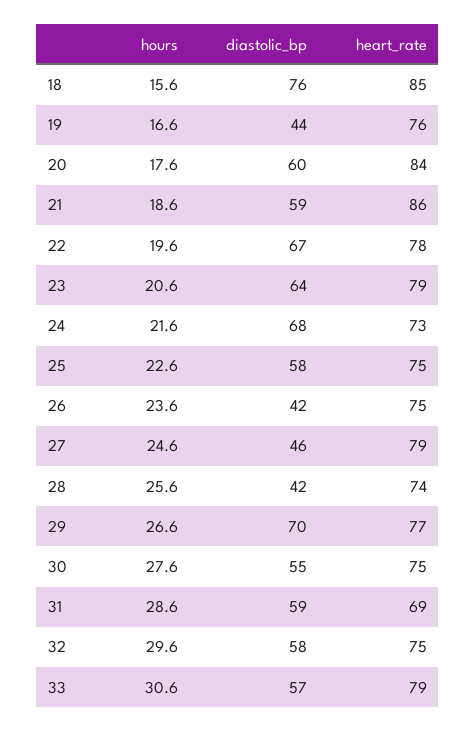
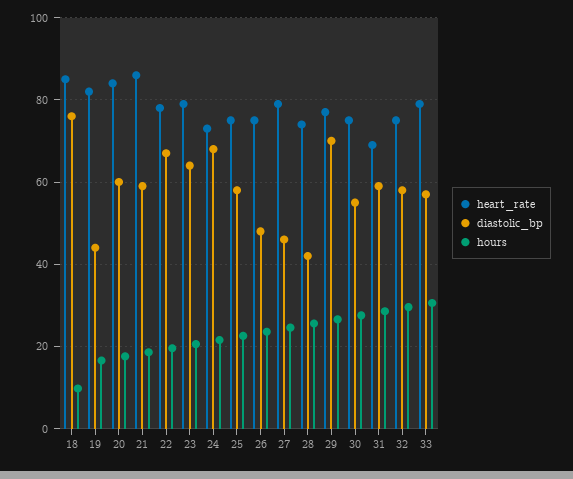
hours, 18: 15.6 -> 10
heart_rate, 19: 76 -> 82
diastolic_bp, 26: 42 -> 48

